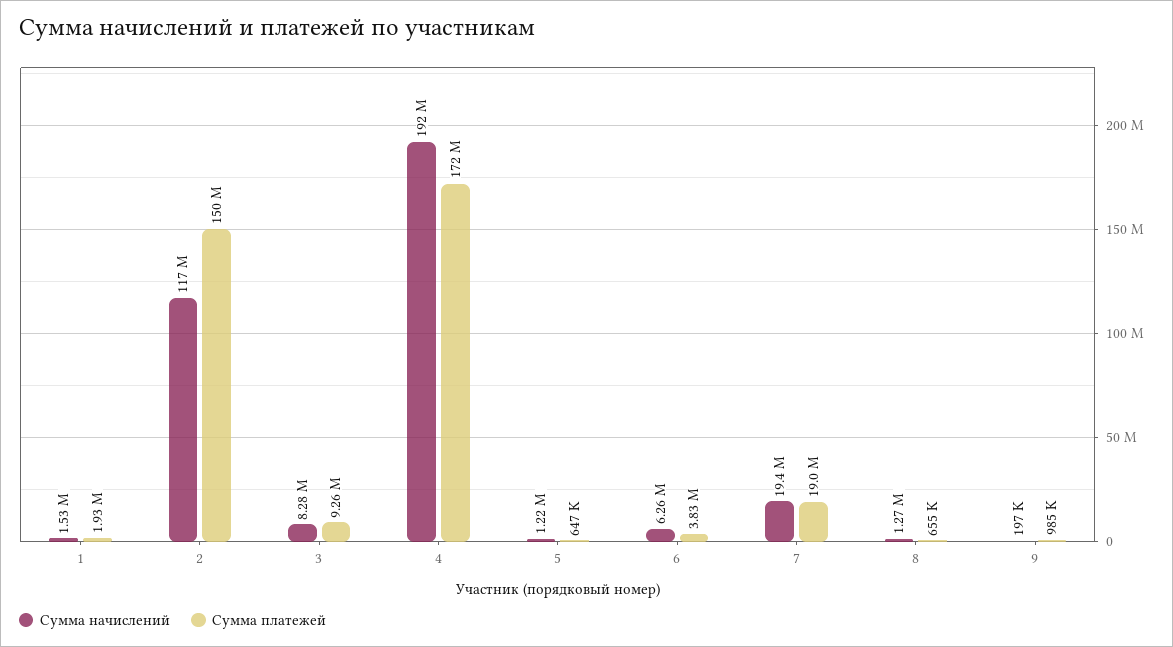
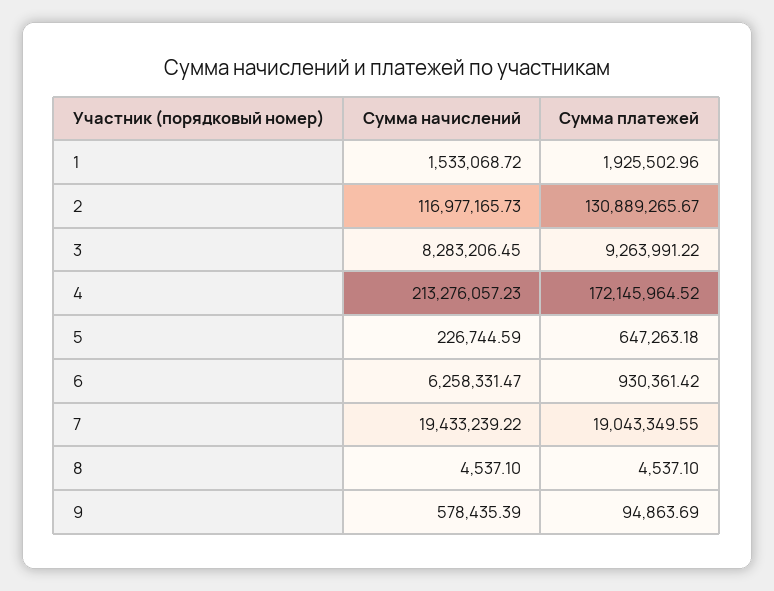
Сумма платежей, 2: 150000000 -> 130889265.67
Сумма начислений, 4: 192000000 -> 213276057.23
Сумма начислений, 5: 1220000 -> 226744.59
Сумма платежей, 6: 3830000 -> 930361.42
Сумма начислений, 8: 1270000 -> 4537.1
Сумма платежей, 8: 655000 -> 4537.1
Сумма начислений, 9: 197000 -> 578435.39
Сумма платежей, 9: 985000 -> 94863.69

